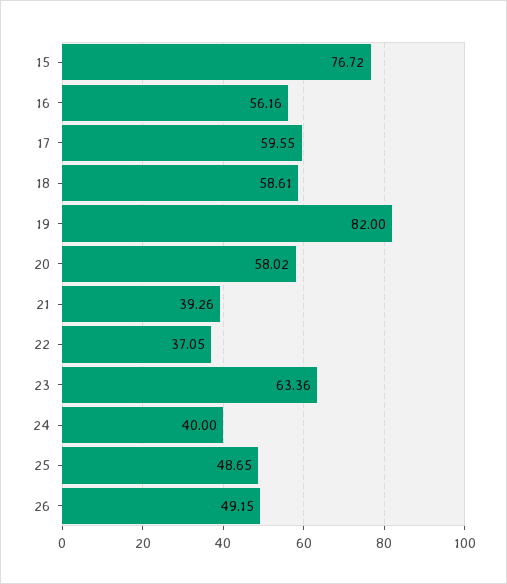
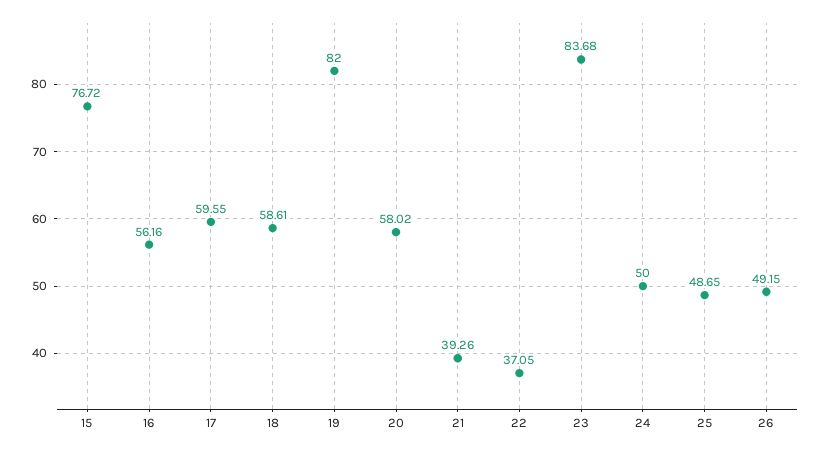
23: 63.36 -> 83.68
24: 40 -> 50

